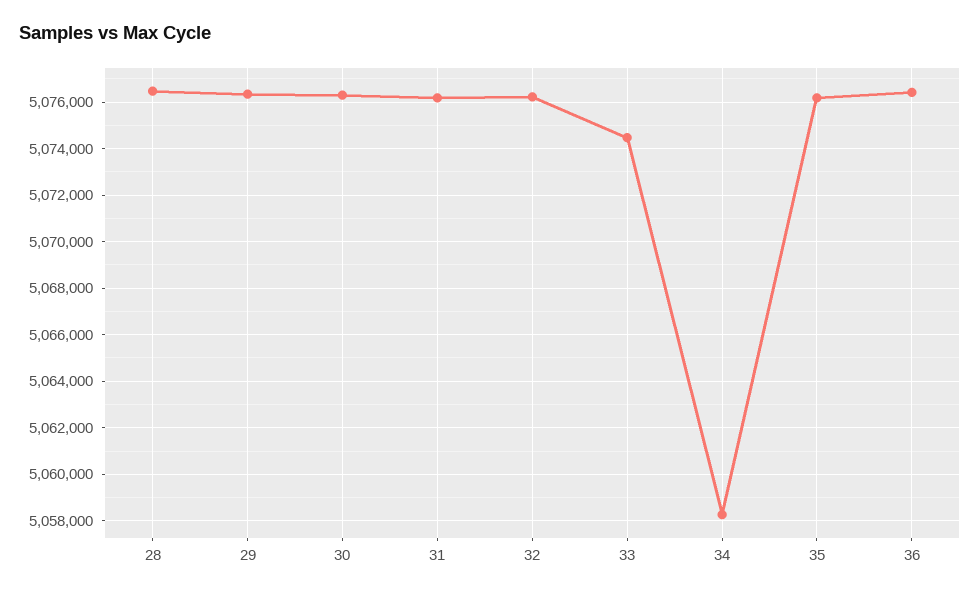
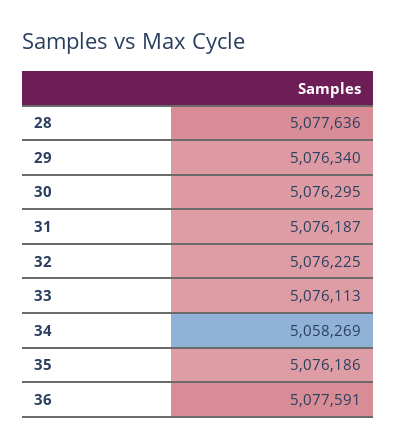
28: 5076500 -> 5077636
33: 5074500 -> 5076113
36: 5076500 -> 5077591

